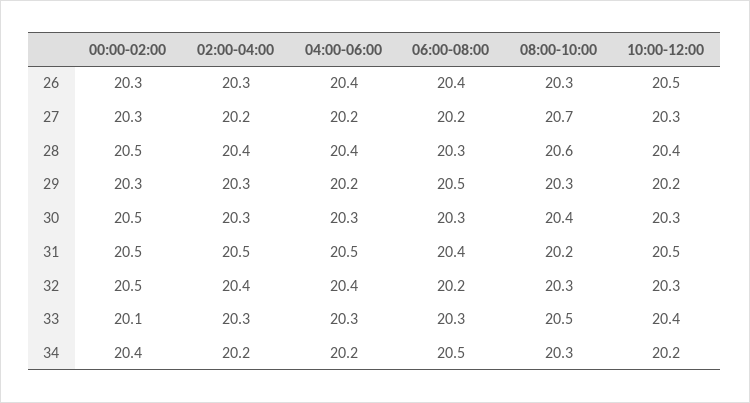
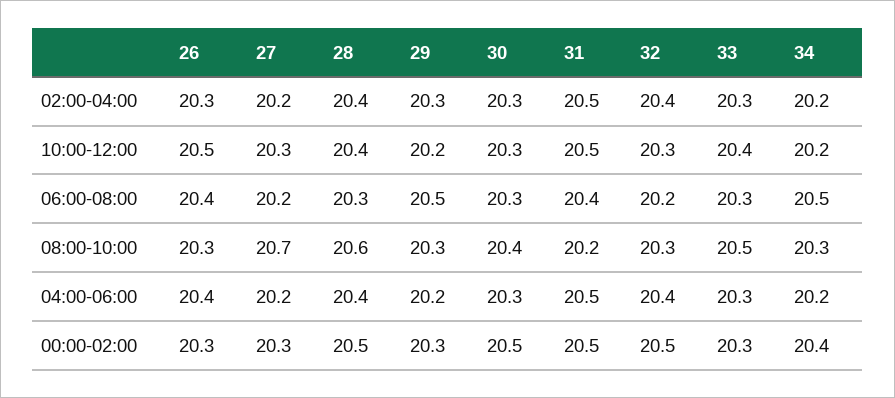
00:00-02:00, 33: 20.1 -> 20.3

